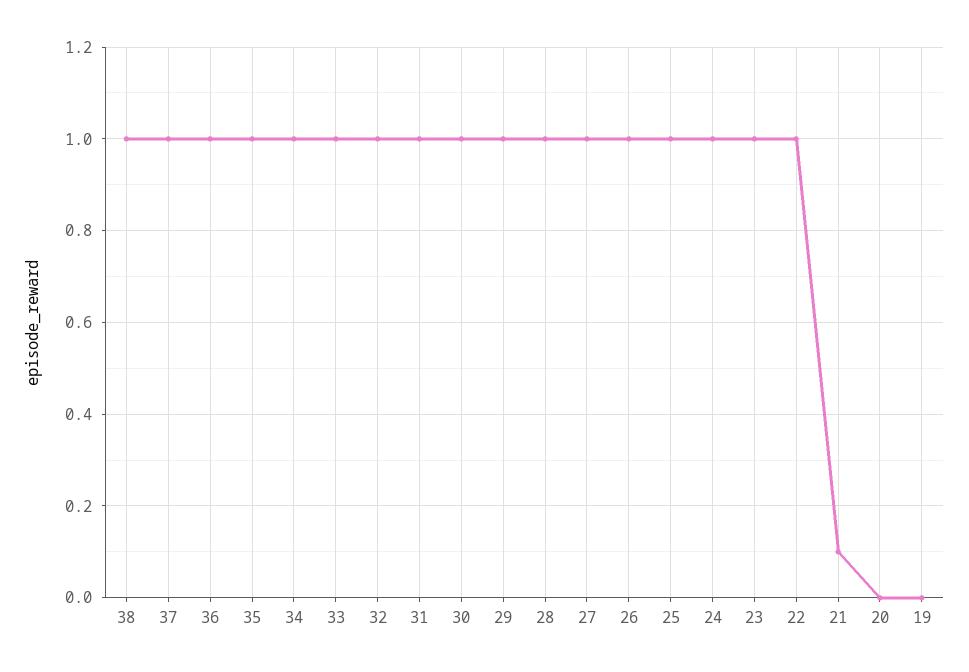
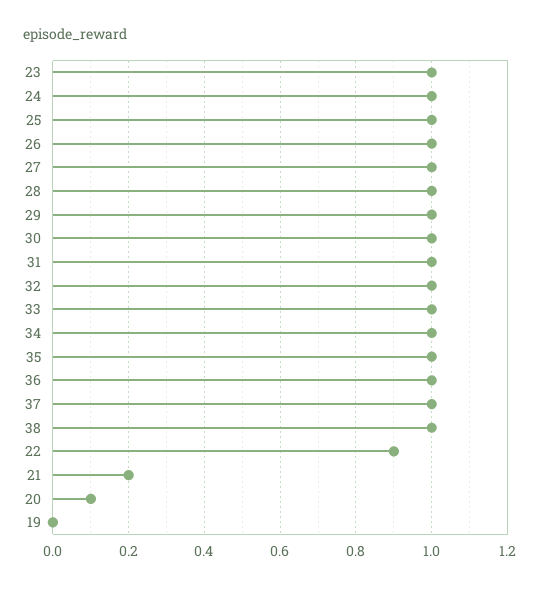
22: 1 -> 0.9
21: 0.1 -> 0.2
20: 0 -> 0.1

